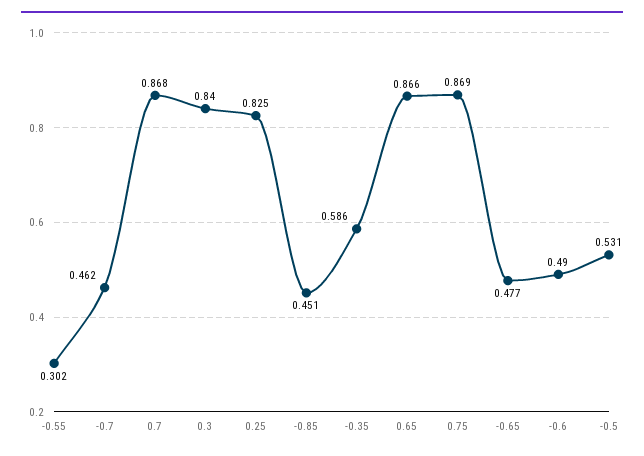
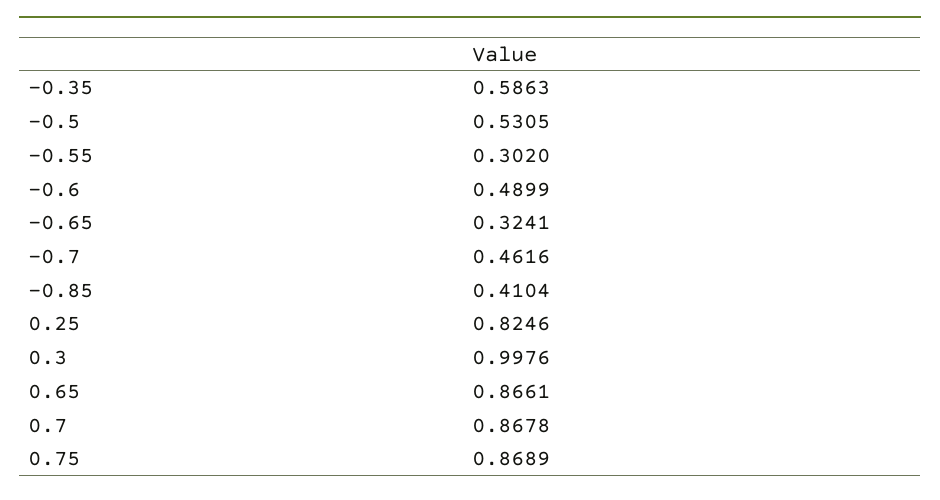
0.3: 0.84 -> 0.9976
-0.85: 0.451 -> 0.4104
-0.65: 0.477 -> 0.3241

